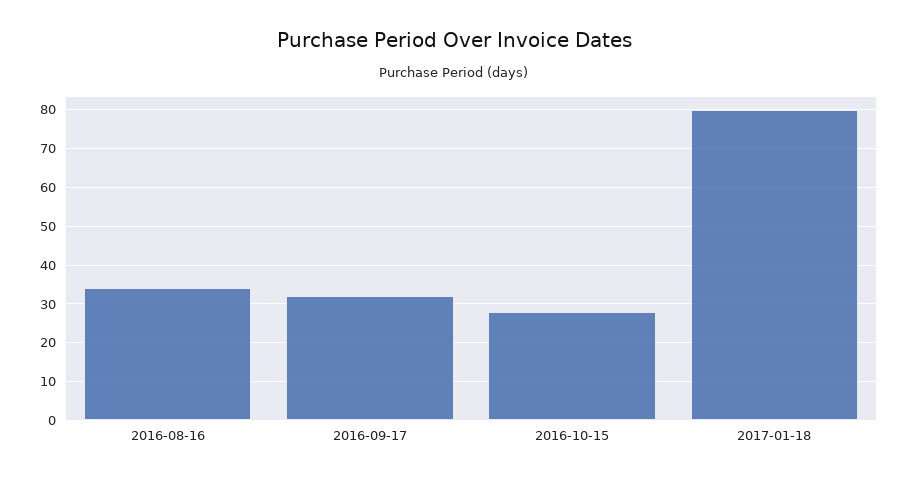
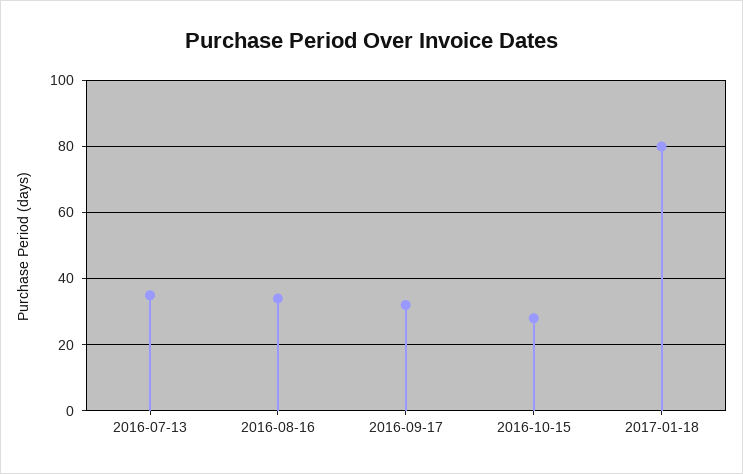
2016-07-13: none -> 35

